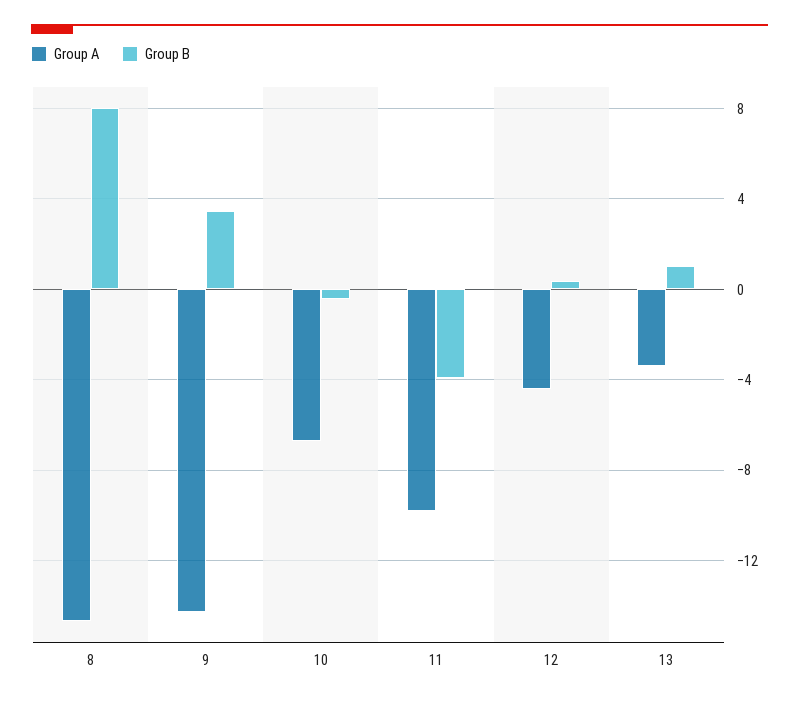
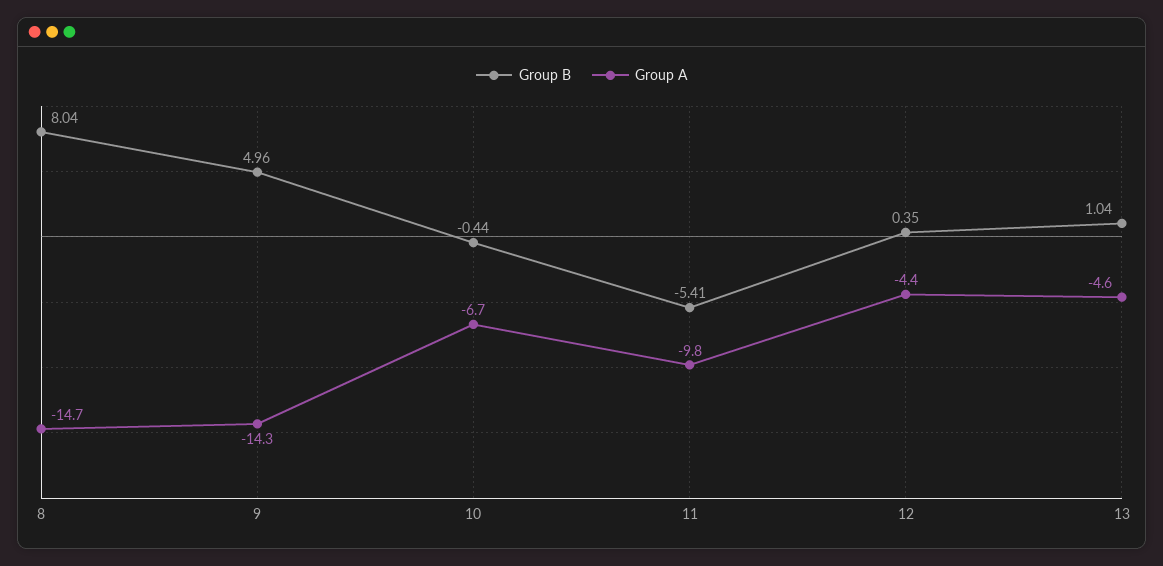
Group B, 9: 3.5 -> 4.96
Group B, 11: -4 -> -5.41
Group A, 13: -3.5 -> -4.6

